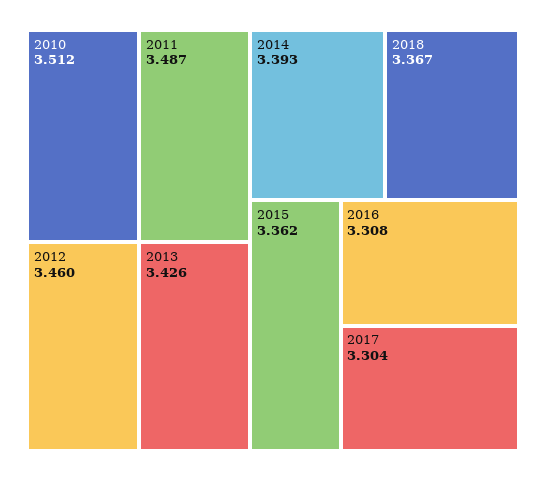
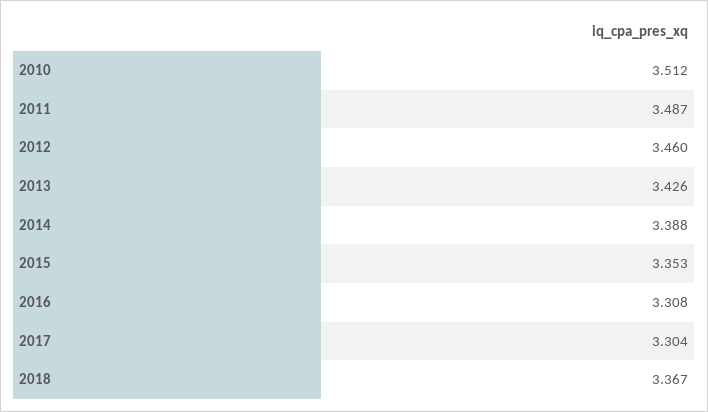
2014: 3.393 -> 3.388
2015: 3.362 -> 3.353

